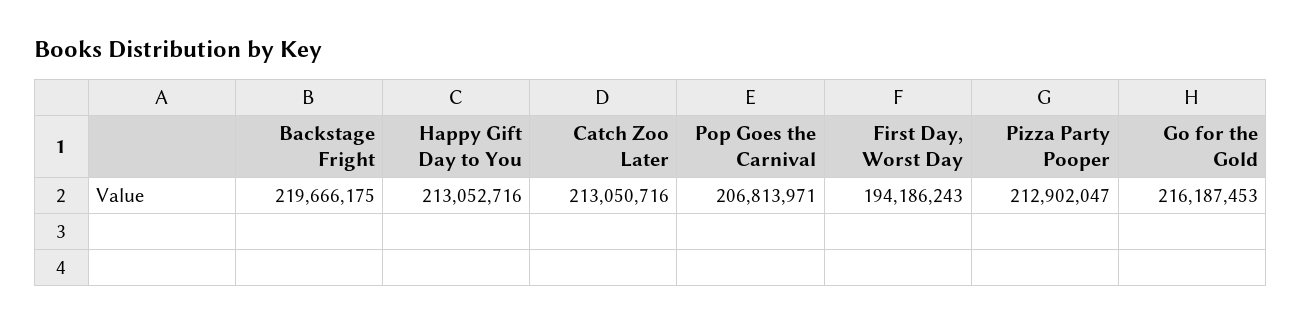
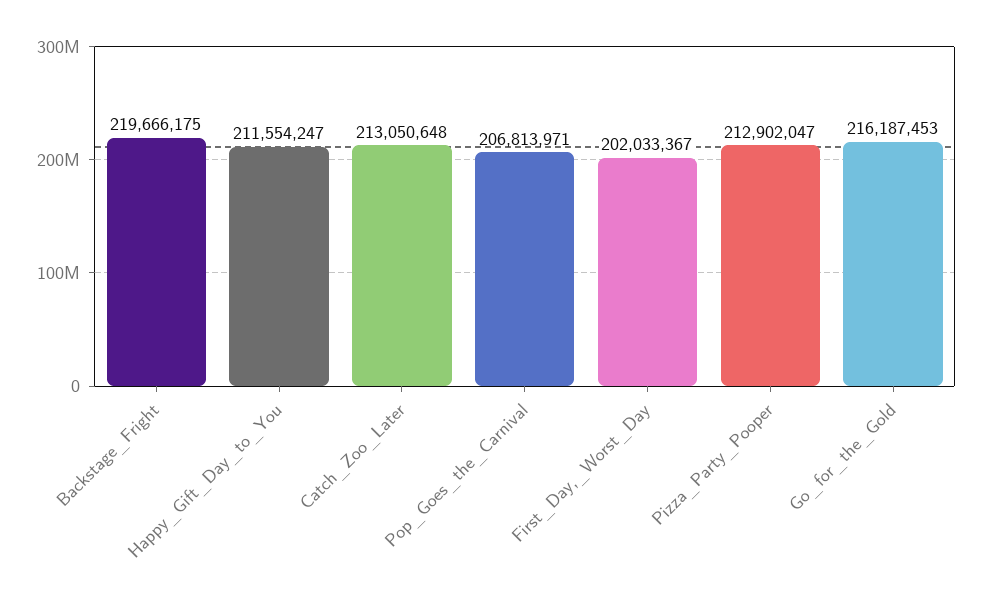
Happy Gift Day to You: 213052716 -> 211554247
Catch Zoo Later: 213050716 -> 213050648
First Day, Worst Day: 194186243 -> 202033367

